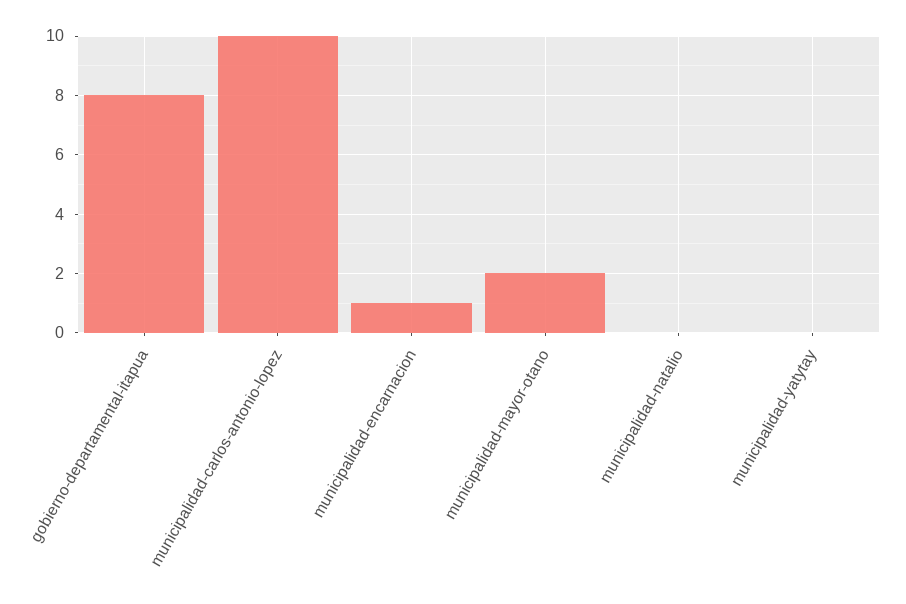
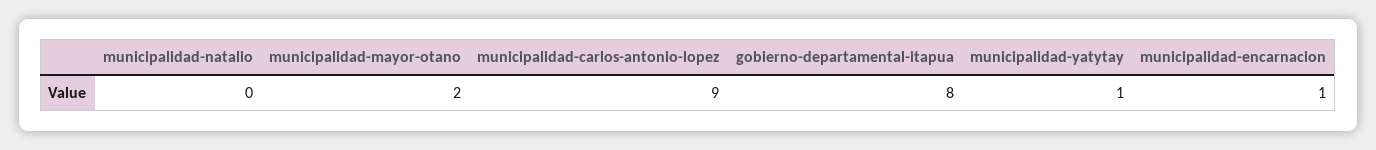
municipalidad-carlos-antonio-lopez: 10 -> 9
municipalidad-yatytay: 0 -> 1

